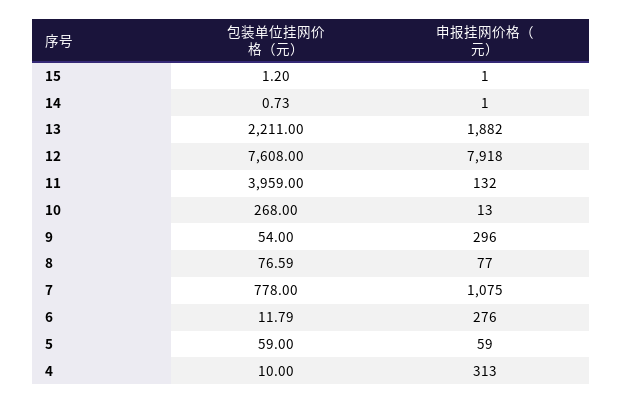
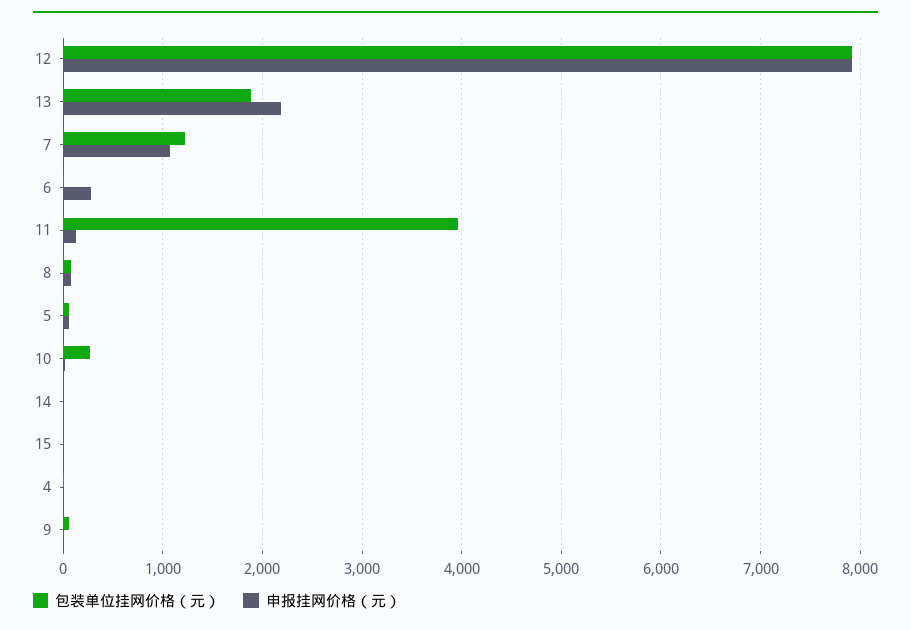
包装单位挂网价格（元）, 13: 2211 -> 1900
申报挂网价格（元）, 13: 1882 -> 2200
包装单位挂网价格（元）, 12: 7608 -> 7900
申报挂网价格（元）, 9: 296 -> 0
包装单位挂网价格（元）, 7: 778 -> 1200
申报挂网价格（元）, 4: 313 -> 0

